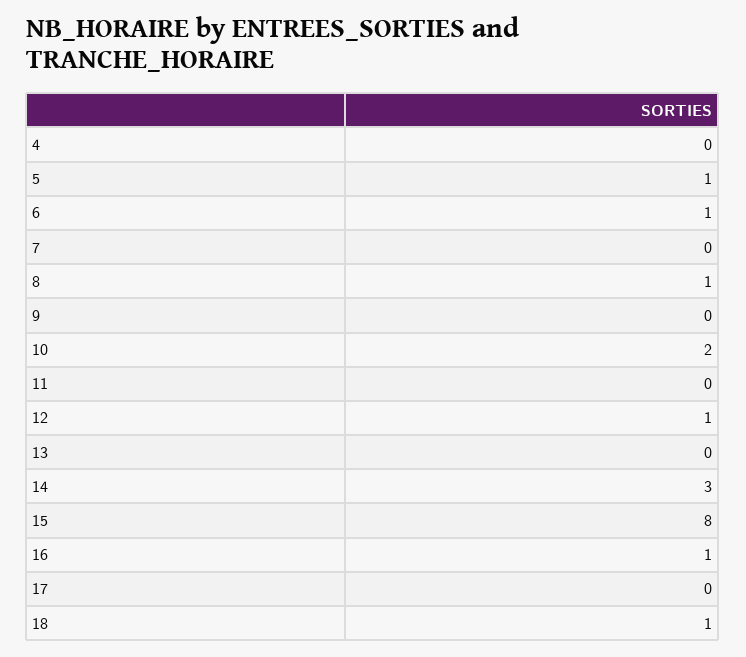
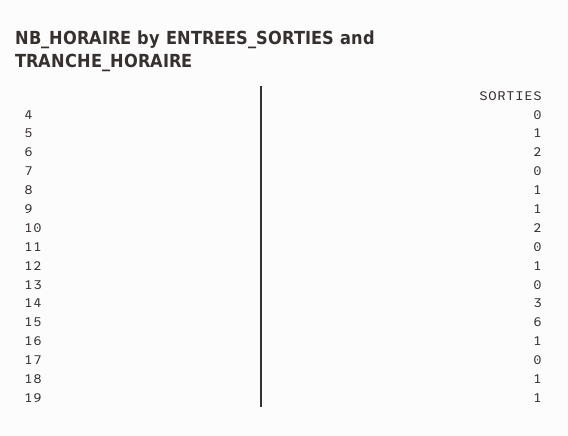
6: 1 -> 2
9: 0 -> 1
15: 8 -> 6
19: none -> 1

